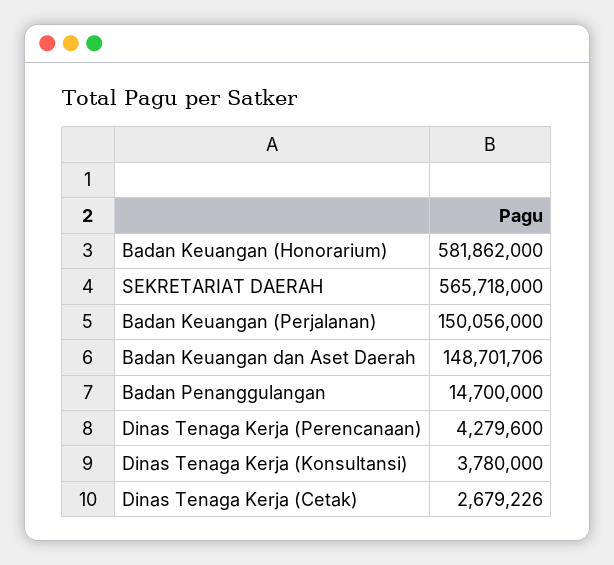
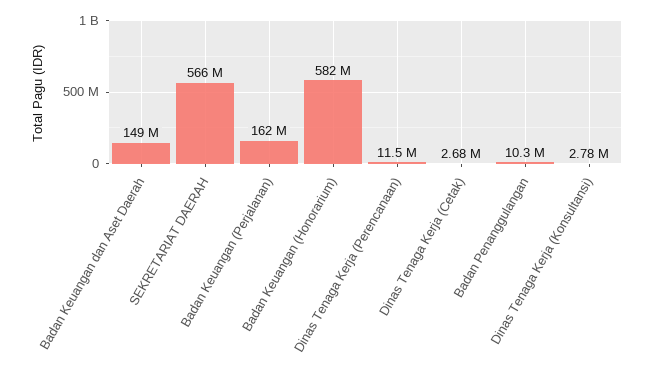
Badan Keuangan (Perjalanan): 150056000 -> 162000000
Badan Penanggulangan: 14700000 -> 10300000
Dinas Tenaga Kerja (Perencanaan): 4279600 -> 11500000
Dinas Tenaga Kerja (Konsultansi): 3780000 -> 2780000

